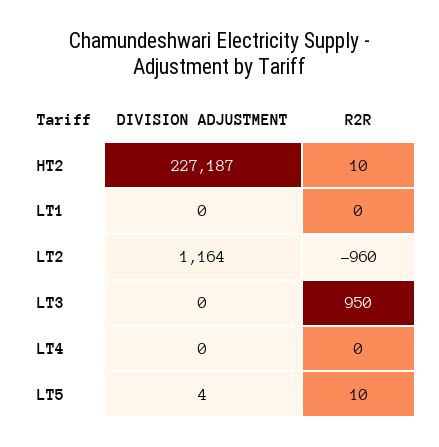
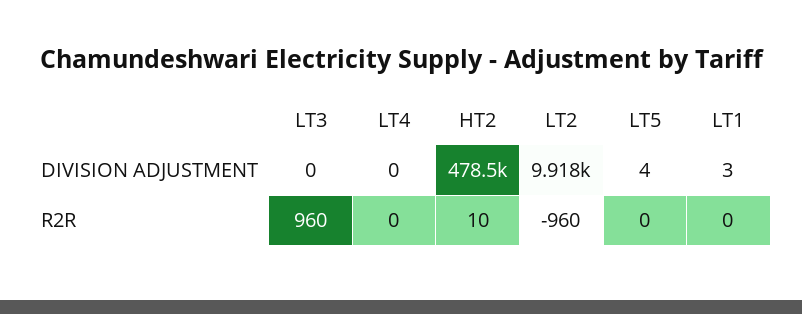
DIVISION ADJUSTMENT, HT2: 227187 -> 478500
DIVISION ADJUSTMENT, LT1: 0 -> 3
DIVISION ADJUSTMENT, LT2: 1164 -> 9918
R2R, LT3: 950 -> 960
R2R, LT5: 10 -> 0

